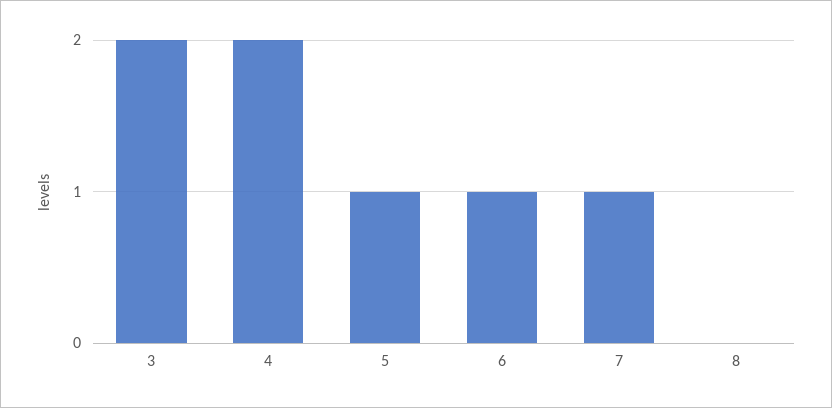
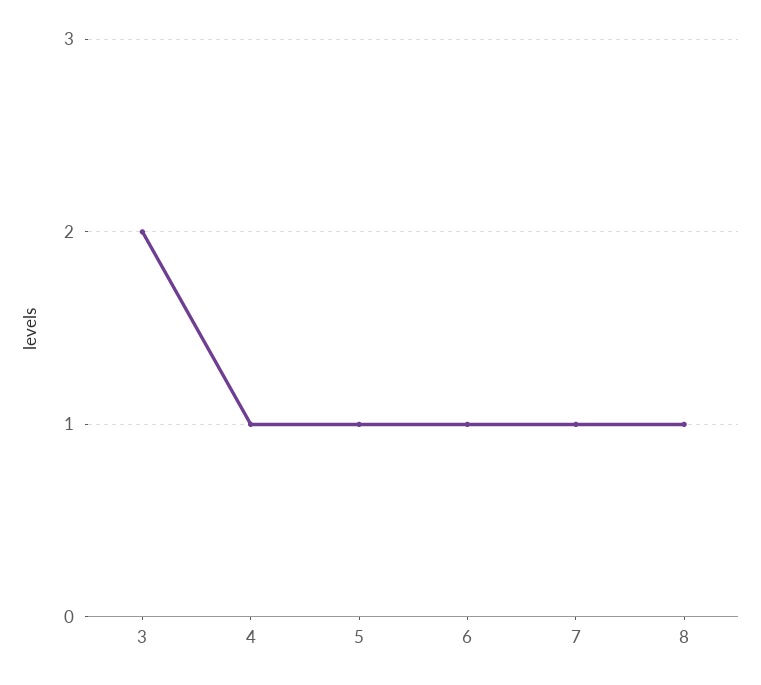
4: 2 -> 1
8: 0 -> 1

